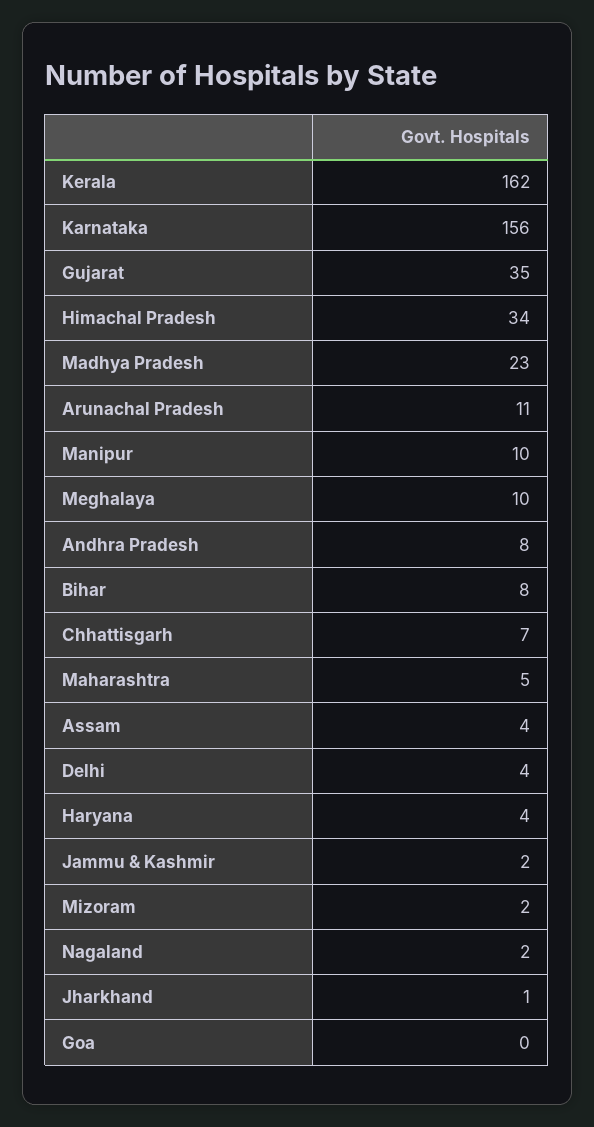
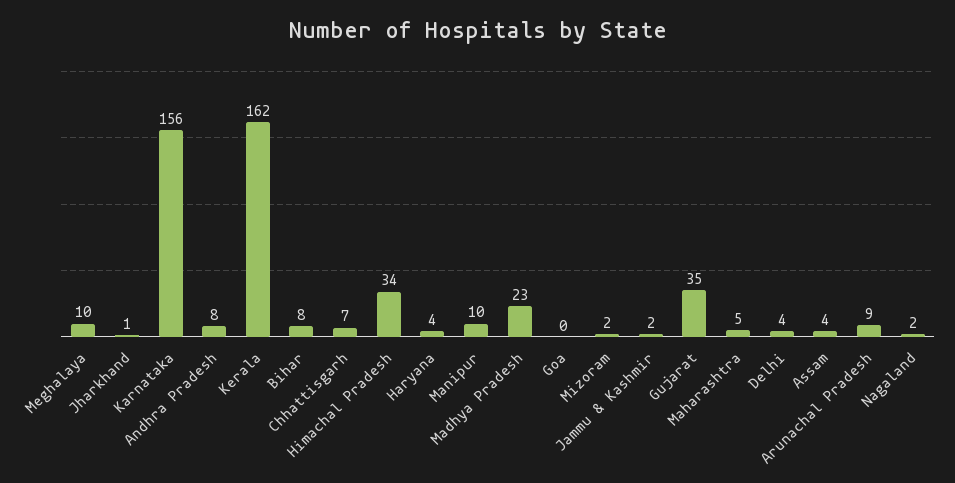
Arunachal Pradesh: 11 -> 9

